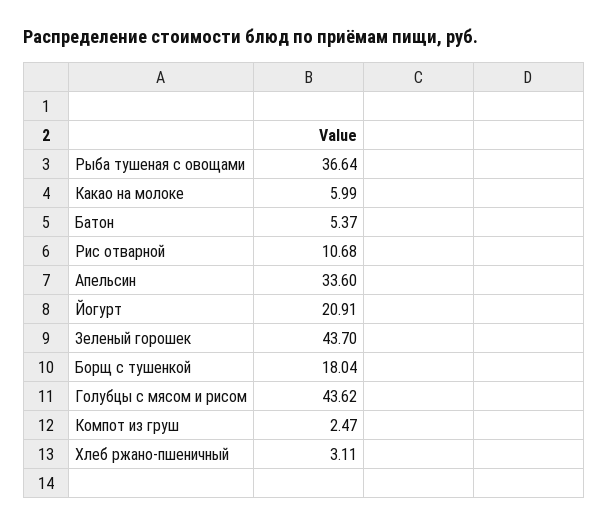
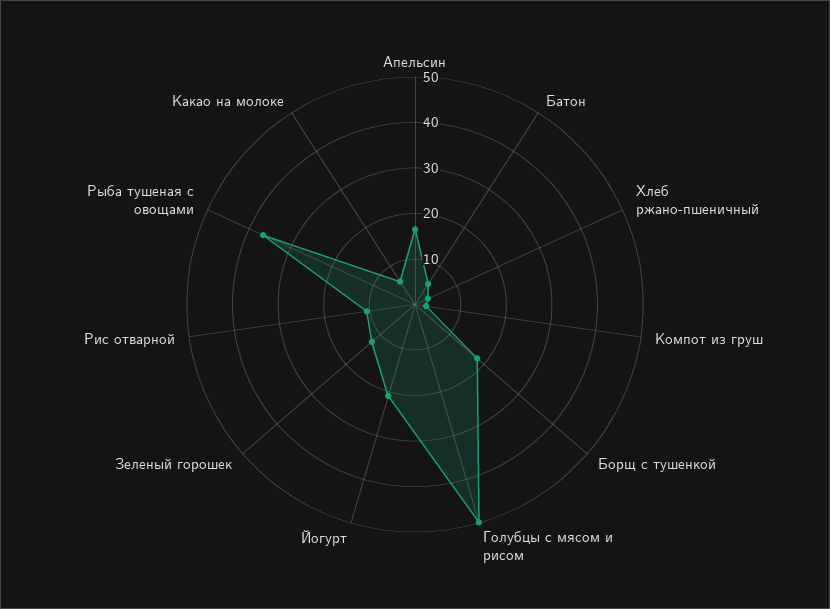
Апельсин: 33.6 -> 16
Зеленый горошек: 43.7 -> 12
Голубцы с мясом и рисом: 43.62 -> 50

